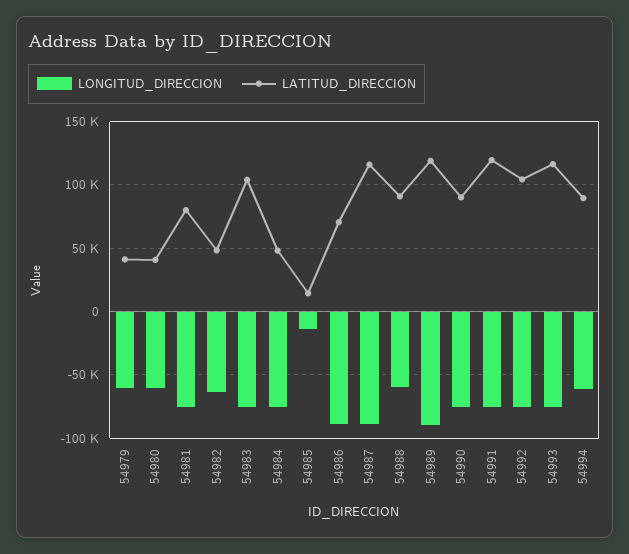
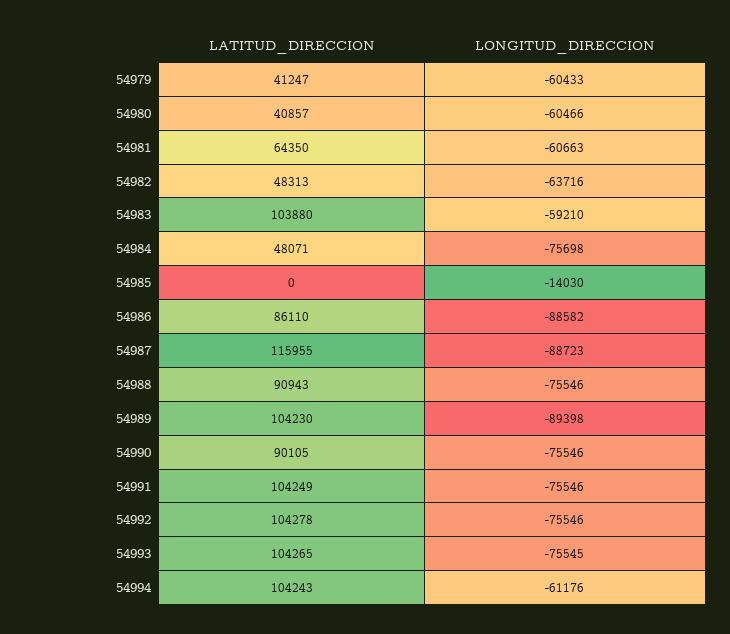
LONGITUD_DIRECCION, 54981: -75000 -> -60663
LATITUD_DIRECCION, 54981: 80000 -> 64350
LONGITUD_DIRECCION, 54983: -75000 -> -59210
LATITUD_DIRECCION, 54985: 15000 -> 0
LATITUD_DIRECCION, 54986: 70000 -> 86110
LONGITUD_DIRECCION, 54988: -60000 -> -75546
LATITUD_DIRECCION, 54989: 120000 -> 104230
LATITUD_DIRECCION, 54991: 120000 -> 104249
LATITUD_DIRECCION, 54993: 115000 -> 104265
LATITUD_DIRECCION, 54994: 90000 -> 104243

